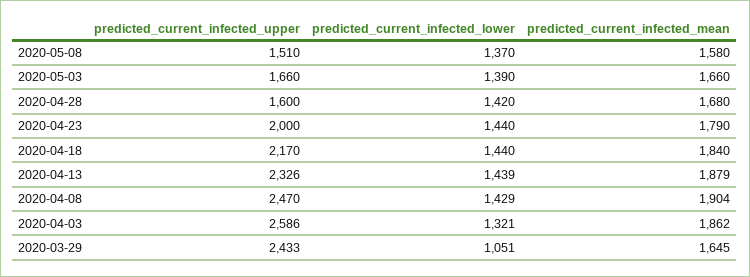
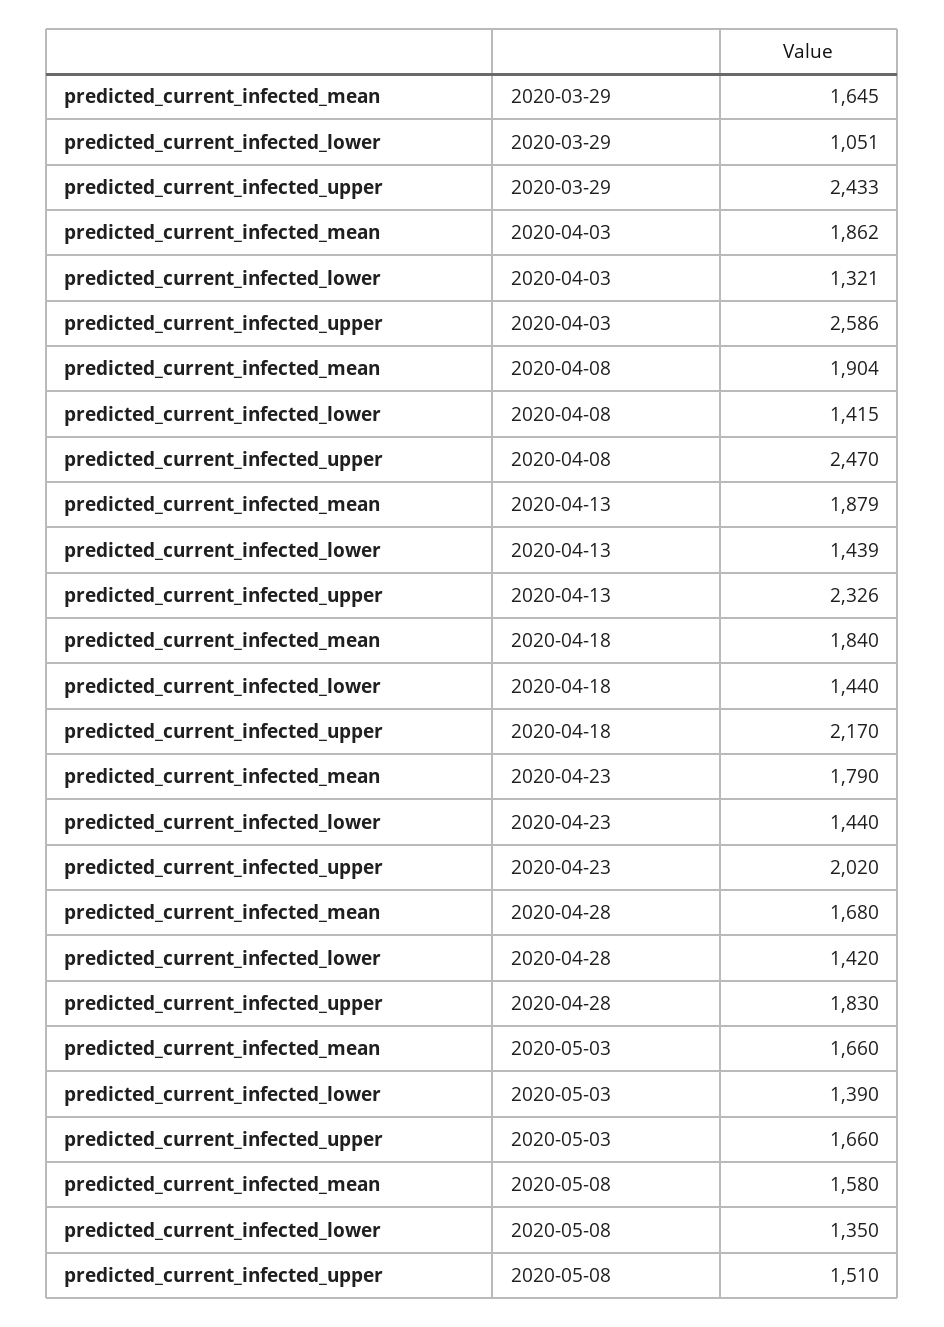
predicted_current_infected_lower, 2020-05-08: 1370 -> 1350
predicted_current_infected_upper, 2020-04-28: 1600 -> 1830
predicted_current_infected_upper, 2020-04-23: 2000 -> 2020
predicted_current_infected_lower, 2020-04-08: 1429 -> 1415

